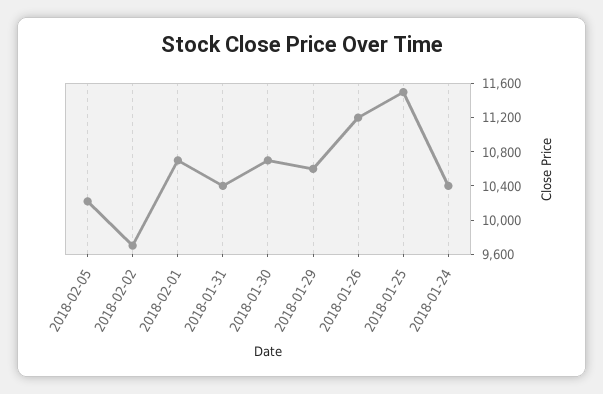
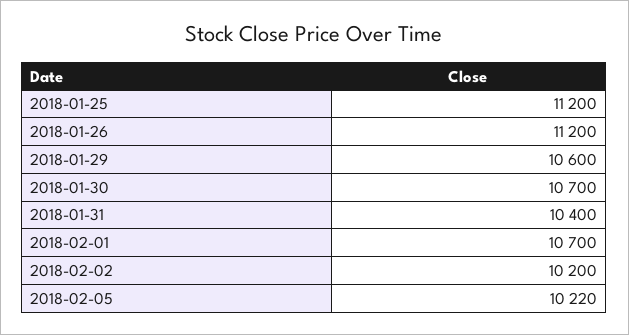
2018-02-02: 9700 -> 10200
2018-01-25: 11500 -> 11200
2018-01-24: 10400 -> none

